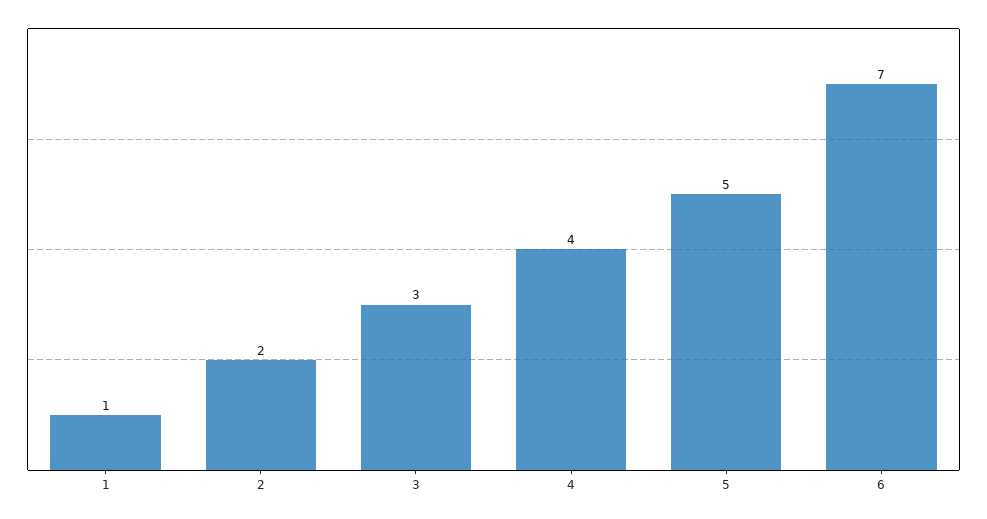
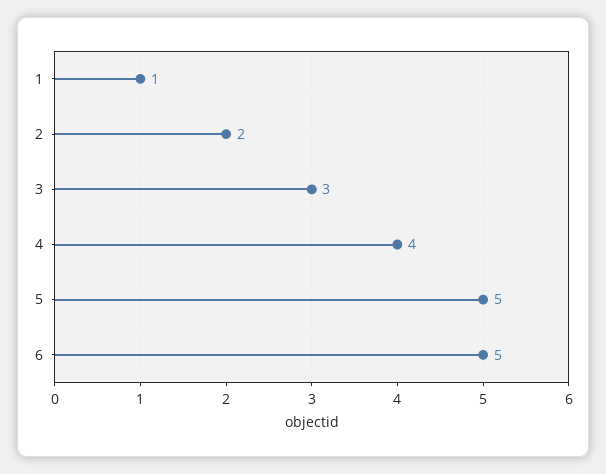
6: 7 -> 5

